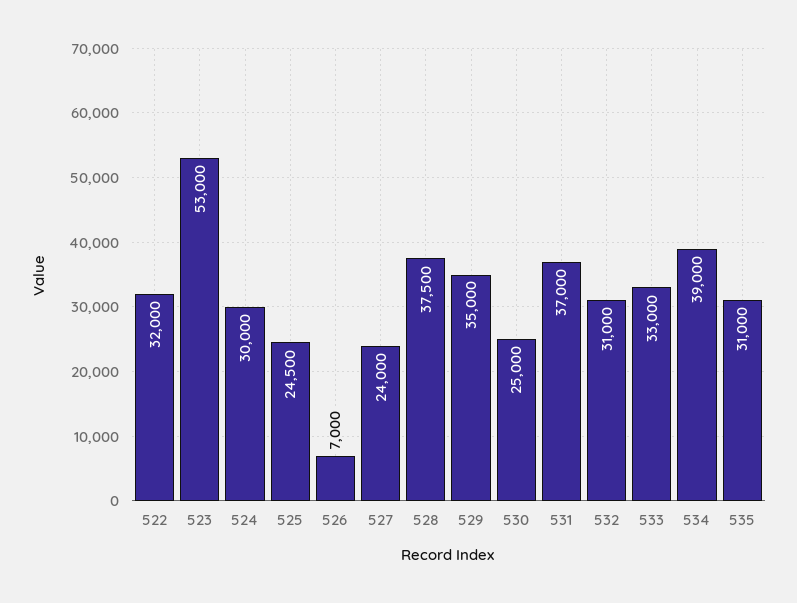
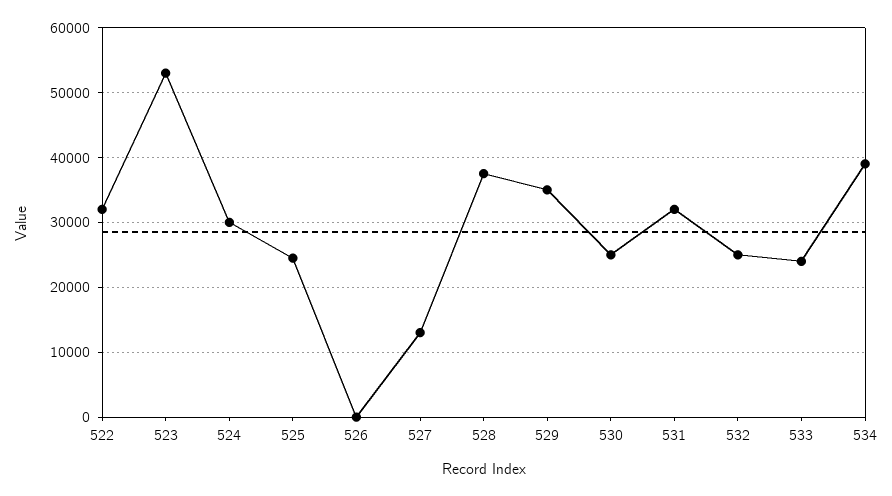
526: 7000 -> 0
527: 24000 -> 13000
531: 37000 -> 32000
532: 31000 -> 25000
533: 33000 -> 24000
535: 31000 -> none

